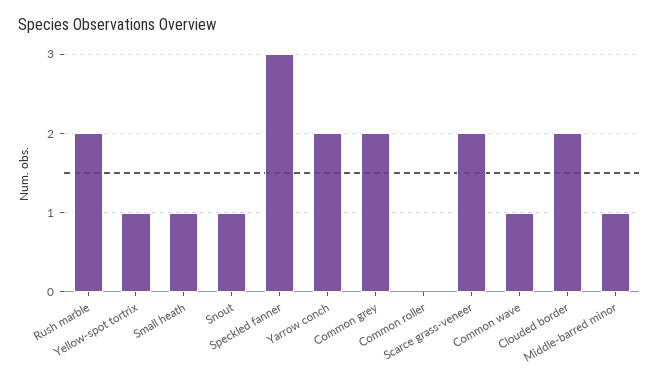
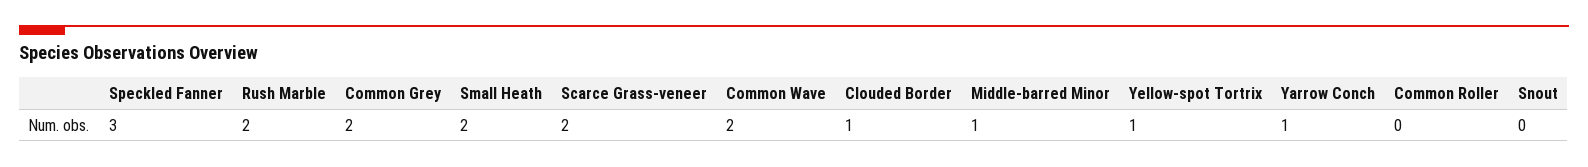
Small heath: 1 -> 2
Snout: 1 -> 0
Yarrow conch: 2 -> 1
Common wave: 1 -> 2
Clouded border: 2 -> 1

